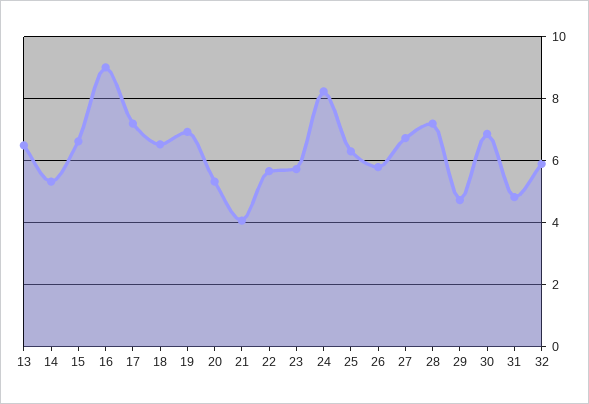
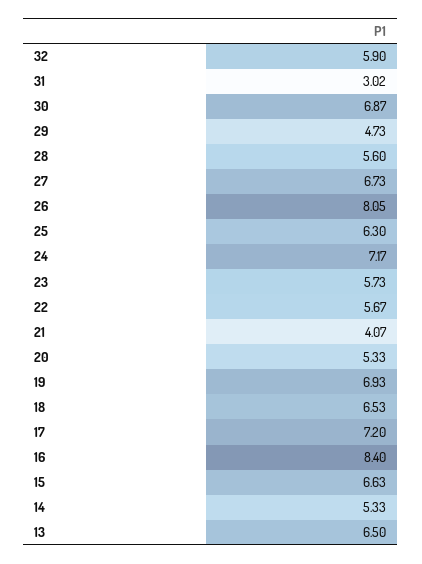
16: 9 -> 8.4
24: 8.2 -> 7.17
26: 5.8 -> 8.05
28: 7.2 -> 5.6
31: 4.8 -> 3.02

